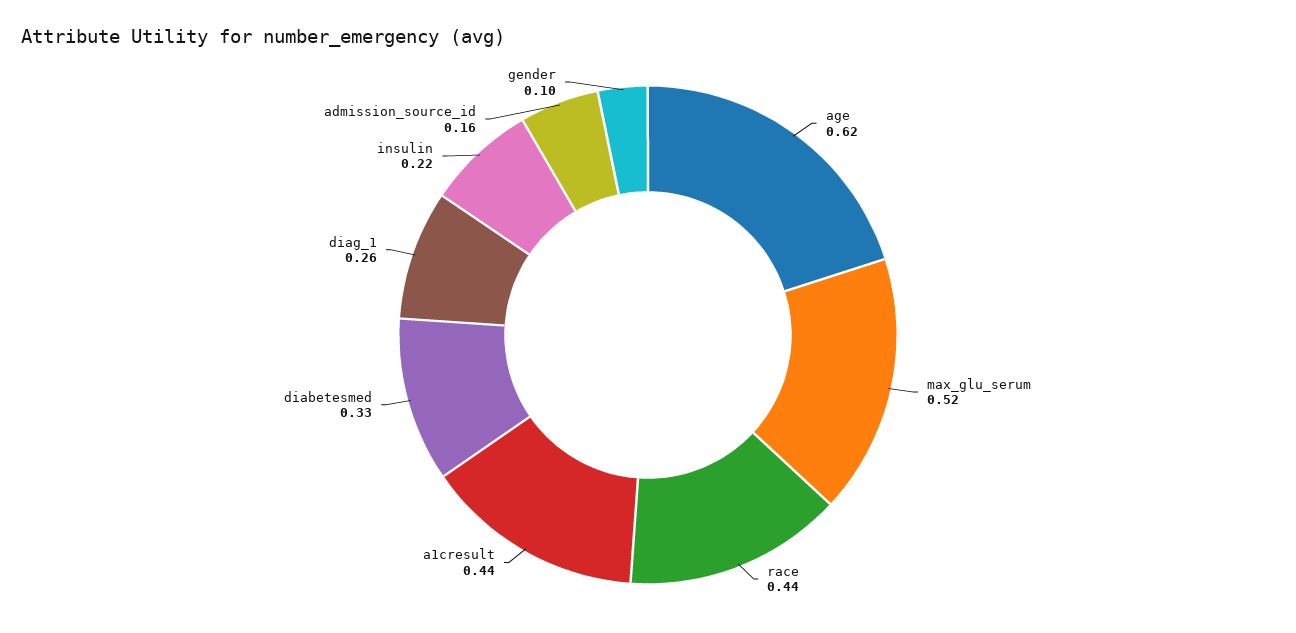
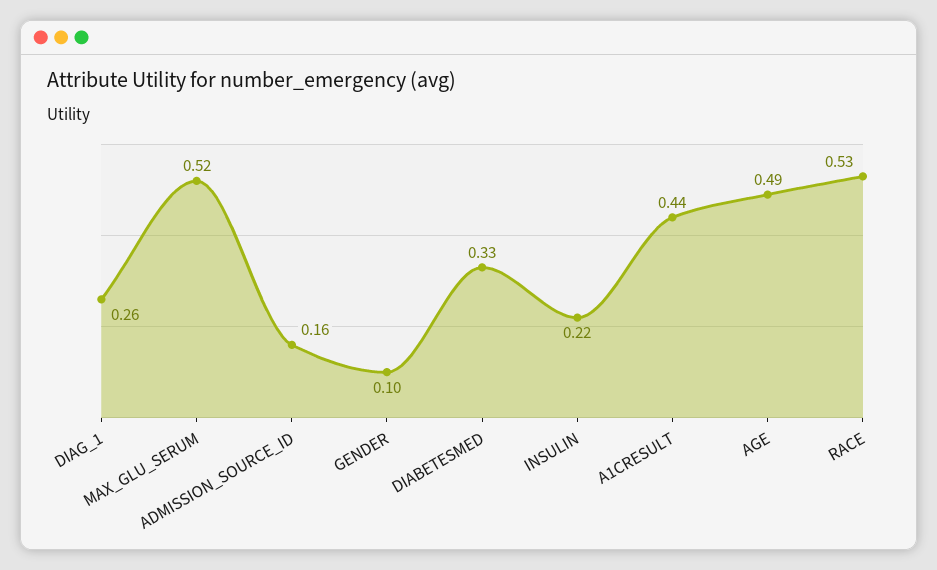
age: 0.62 -> 0.49
race: 0.44 -> 0.53

